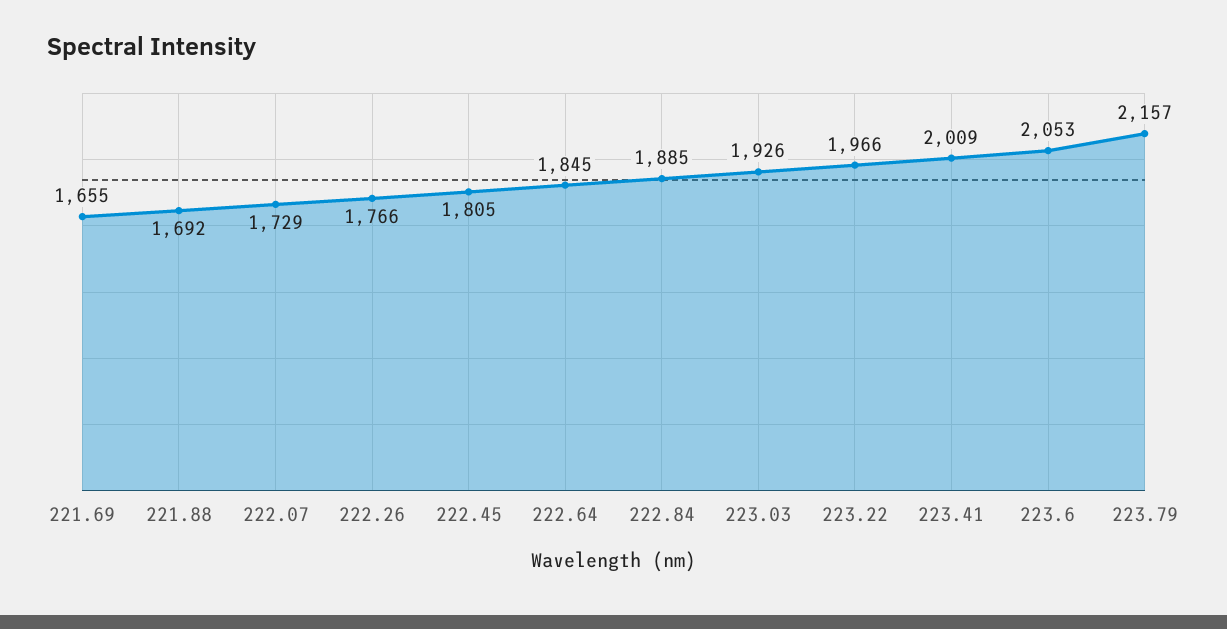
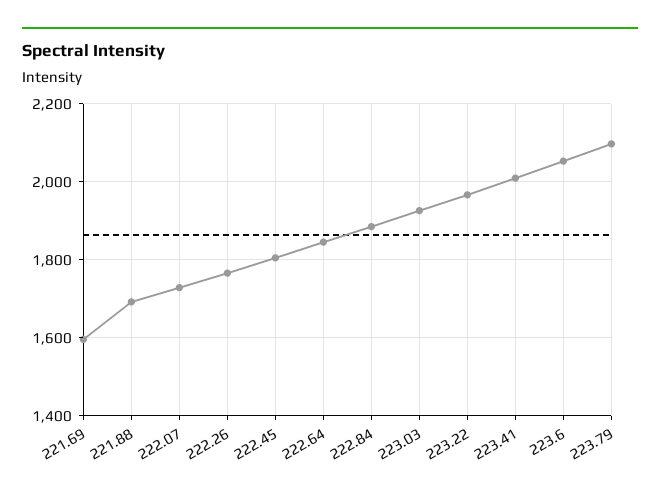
221.69: 1655 -> 1600
223.79: 2157 -> 2100

